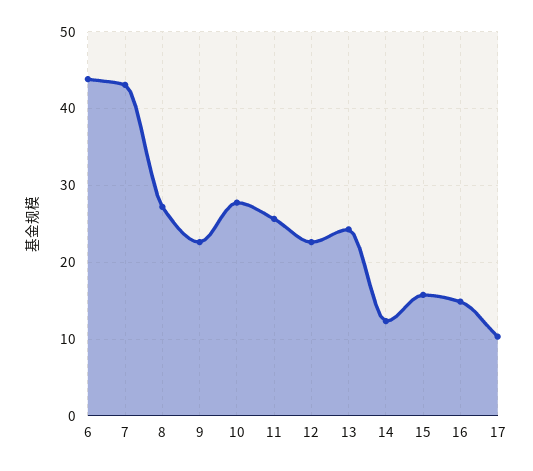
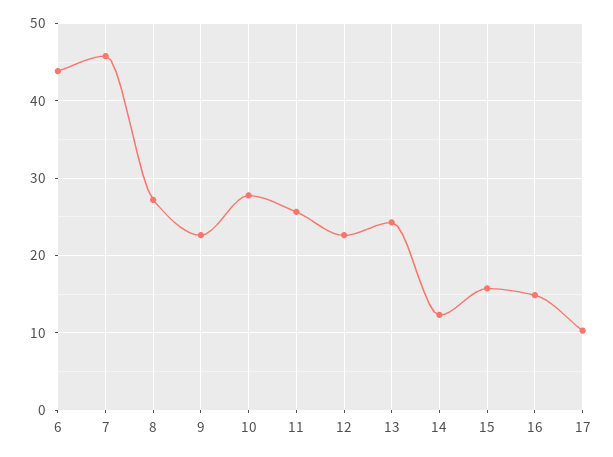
7: 43 -> 46

